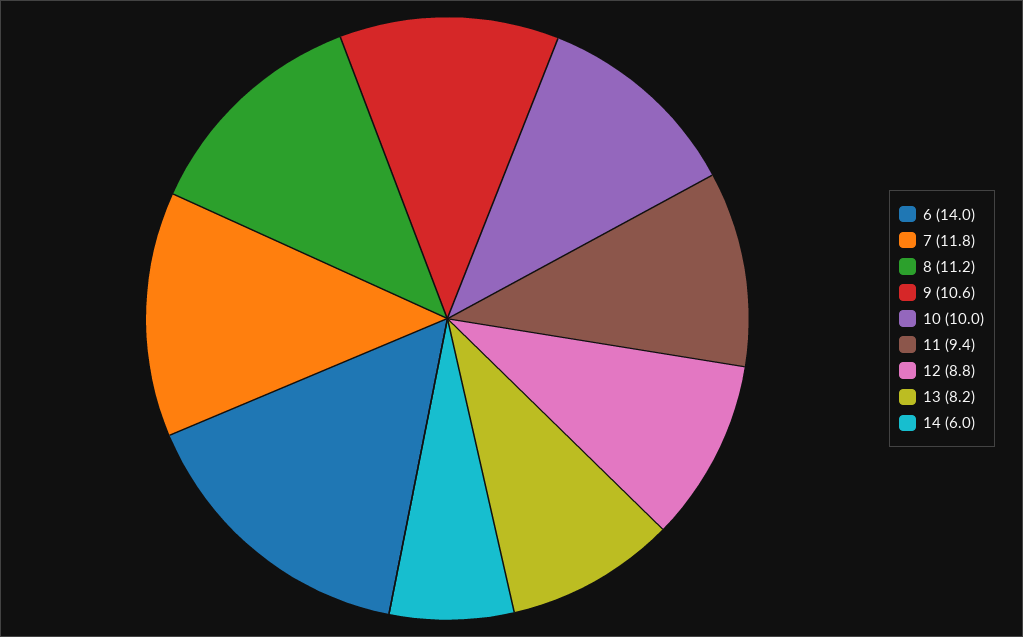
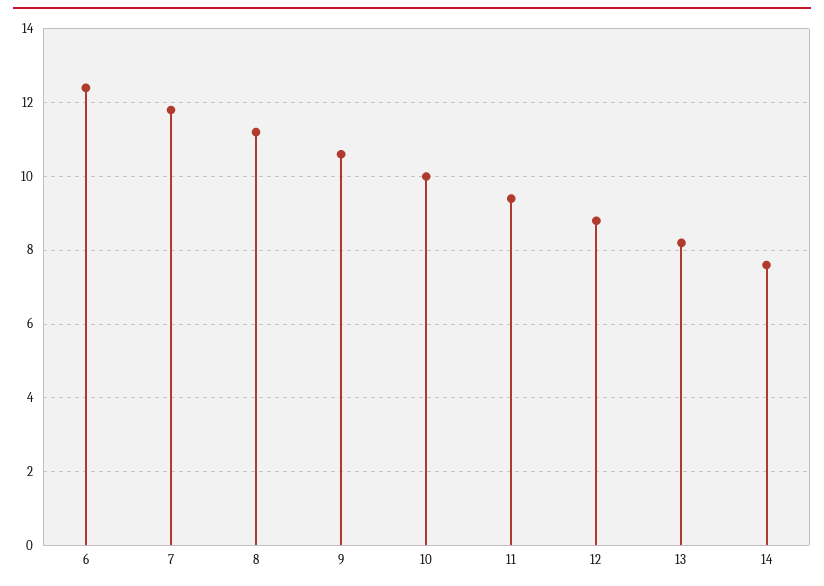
6: 14 -> 12.5
14: 6 -> 7.5

